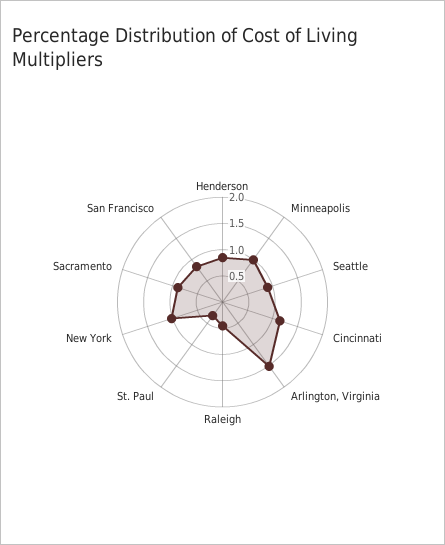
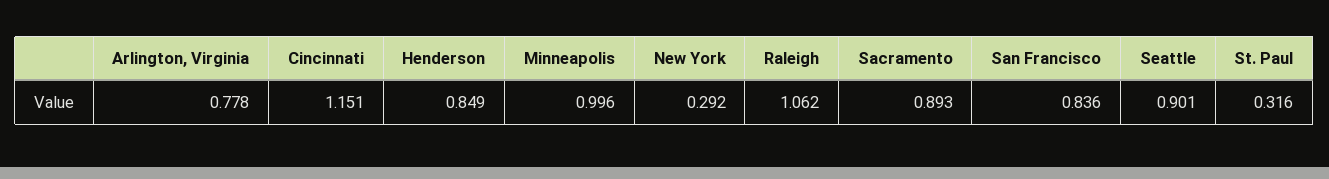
Arlington, Virginia: 1.5 -> 0.778
Raleigh: 0.5 -> 1.062
New York: 1 -> 0.292

